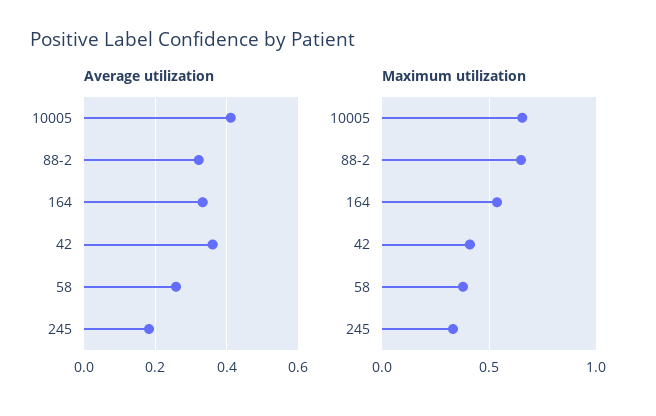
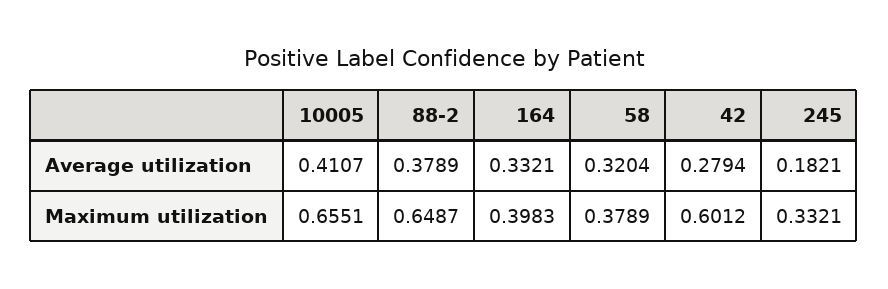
Average utilization, 88-2: 0.32 -> 0.3789
Average utilization, 42: 0.36 -> 0.2794
Average utilization, 58: 0.26 -> 0.3204
Maximum utilization, 164: 0.55 -> 0.3983
Maximum utilization, 42: 0.4 -> 0.6012

